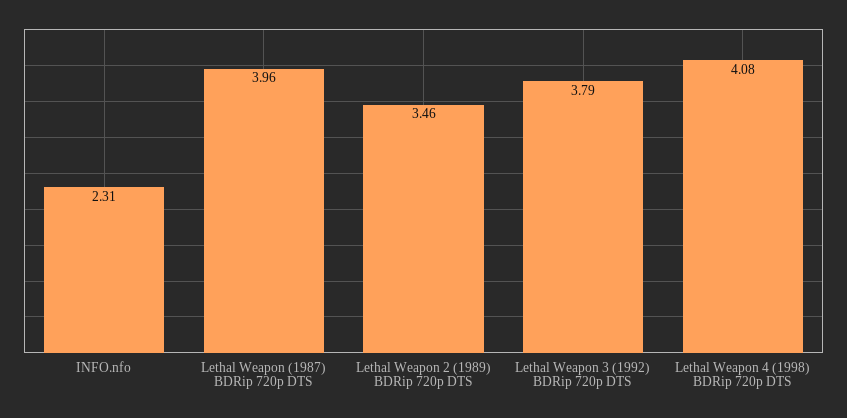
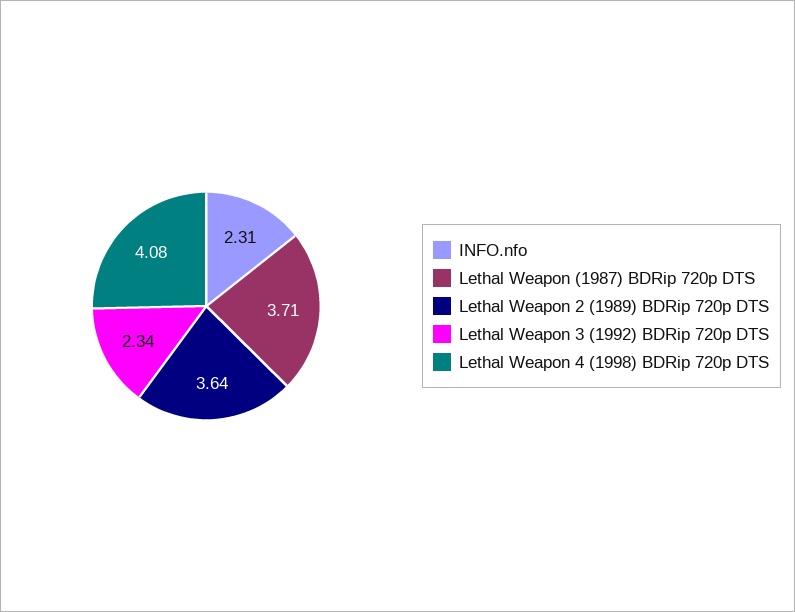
Lethal Weapon (1987) BDRip 720p DTS: 3.96 -> 3.71
Lethal Weapon 2 (1989) BDRip 720p DTS: 3.46 -> 3.64
Lethal Weapon 3 (1992) BDRip 720p DTS: 3.79 -> 2.34

